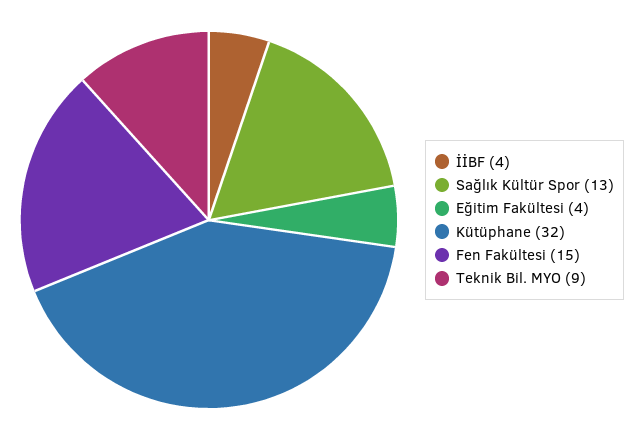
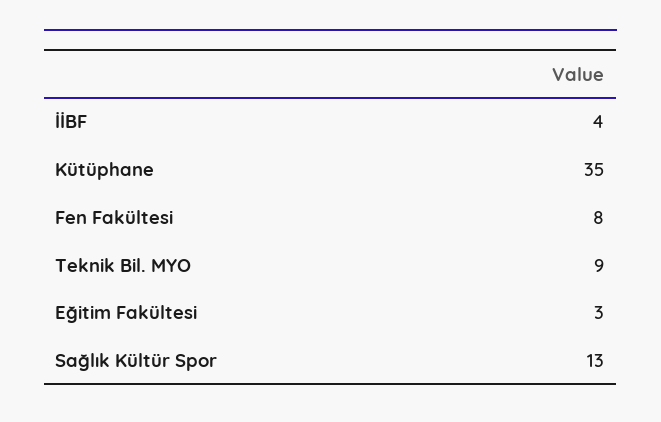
Eğitim Fakültesi: 4 -> 3
Kütüphane: 32 -> 35
Fen Fakültesi: 15 -> 8

